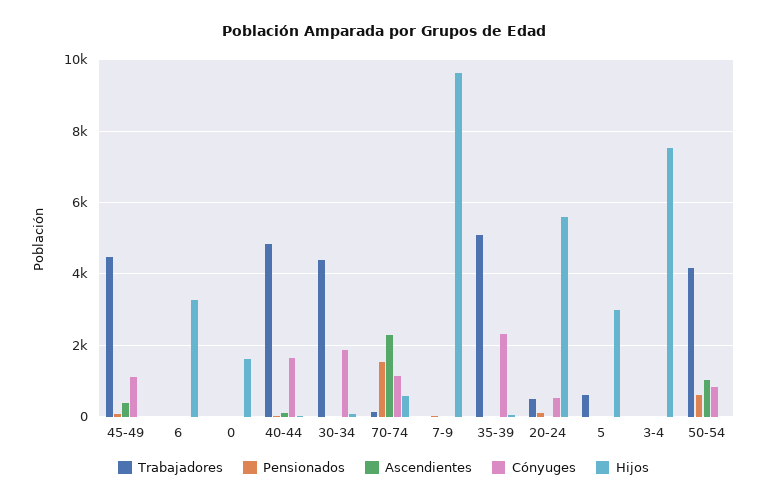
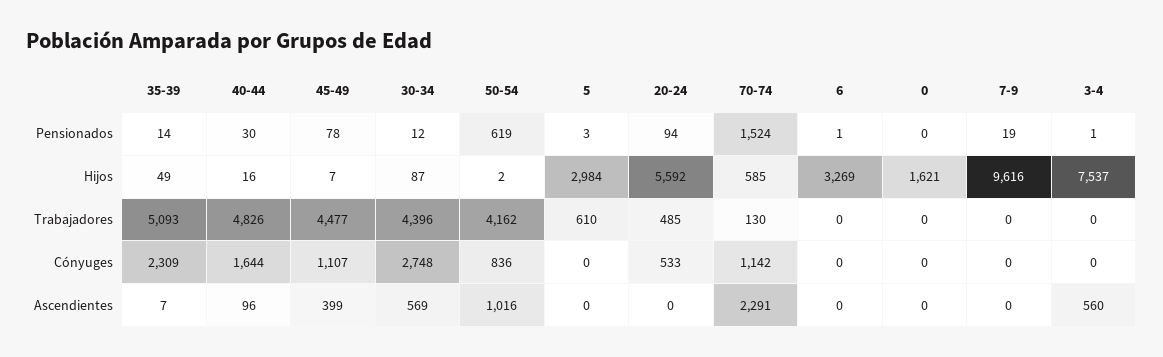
Ascendientes, 30-34: 0 -> 569
Cónyuges, 30-34: 1800 -> 2748
Ascendientes, 3-4: 0 -> 560

